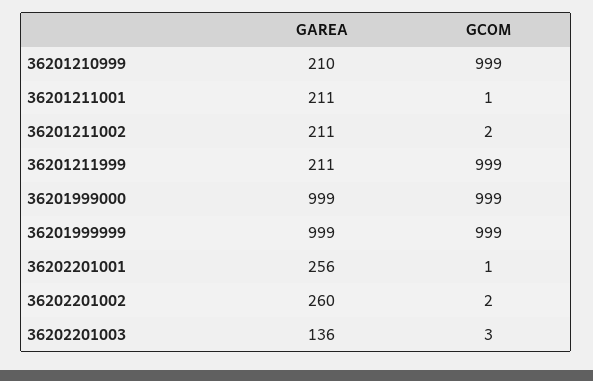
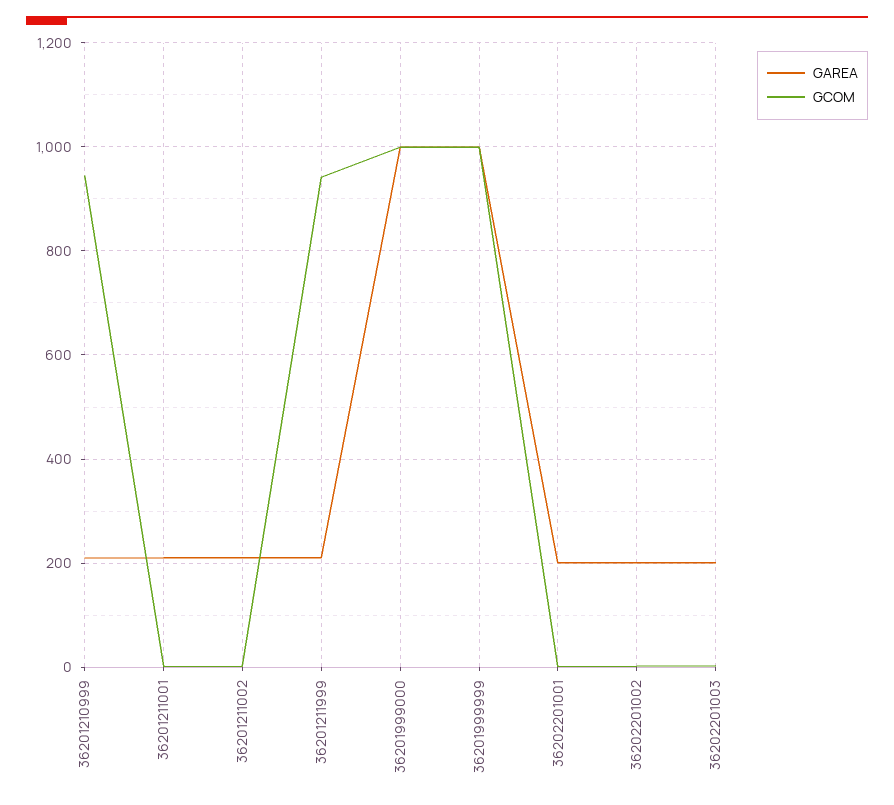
GCOM, 36201210999: 999 -> 940
GCOM, 36201211999: 999 -> 940
GAREA, 36202201001: 256 -> 200
GAREA, 36202201002: 260 -> 200
GAREA, 36202201003: 136 -> 200

